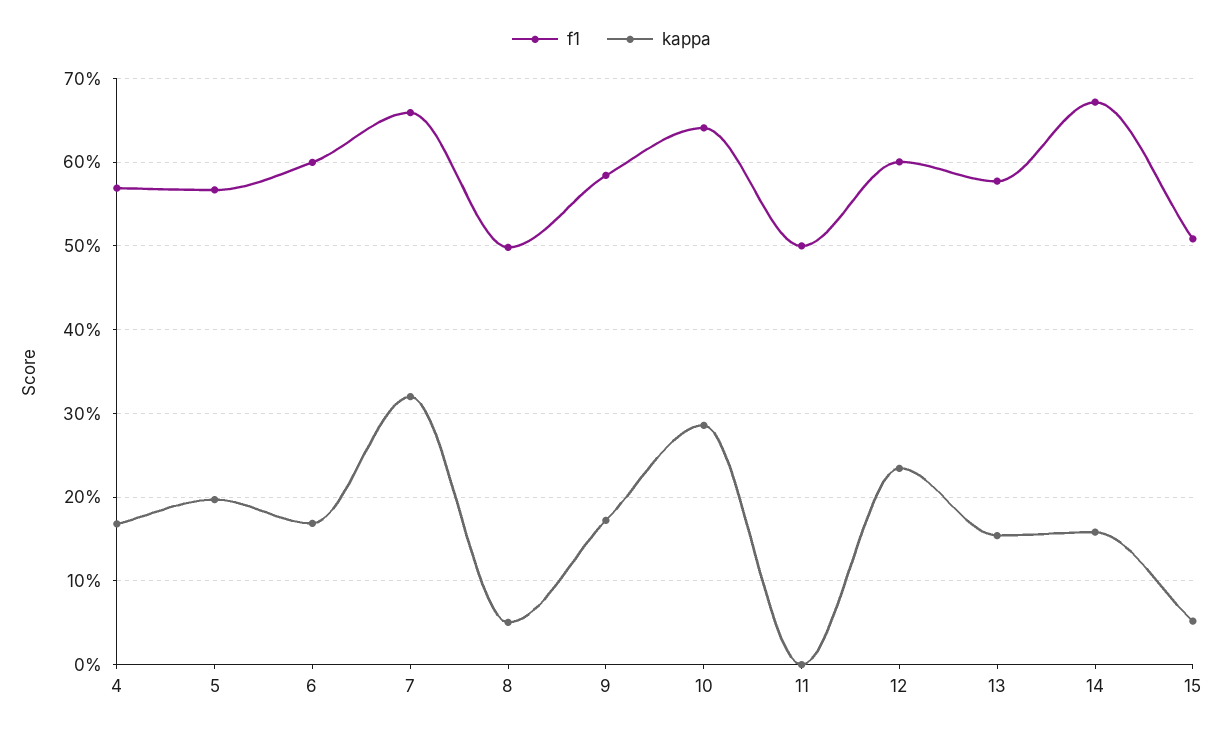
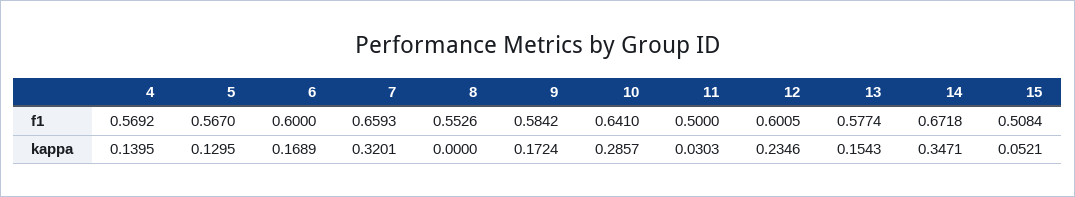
kappa, 4: 0.17 -> 0.1395
kappa, 5: 0.2 -> 0.1295
f1, 8: 0.5 -> 0.5526
kappa, 8: 0.05 -> 0
kappa, 11: 0 -> 0.0303
kappa, 14: 0.16 -> 0.3471

